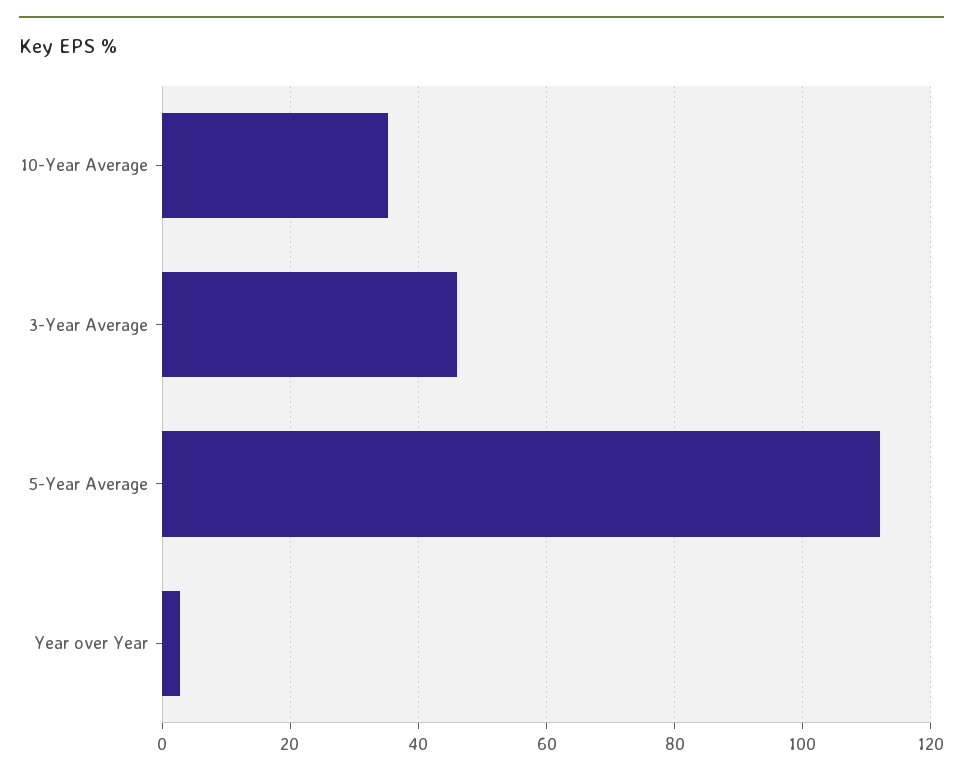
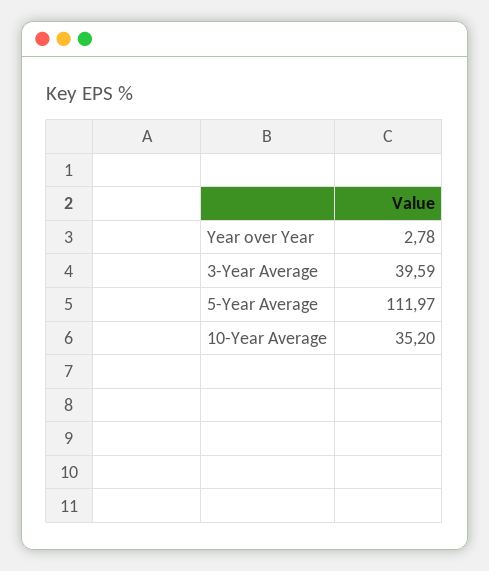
3-Year Average: 46 -> 39.59

